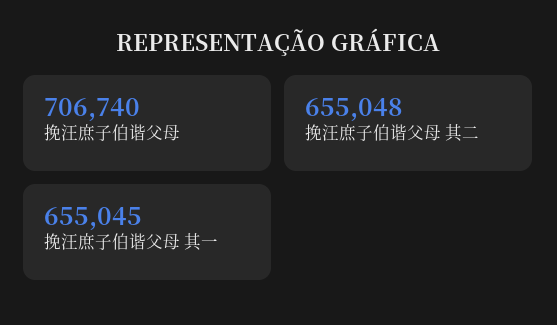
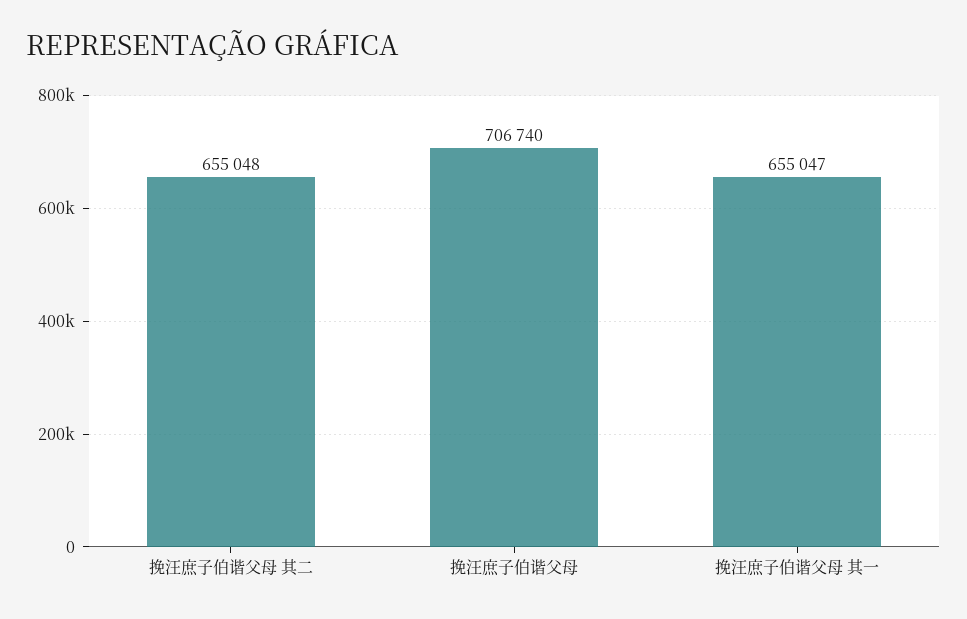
挽汪庶子伯谐父母 其一: 655045 -> 655047

